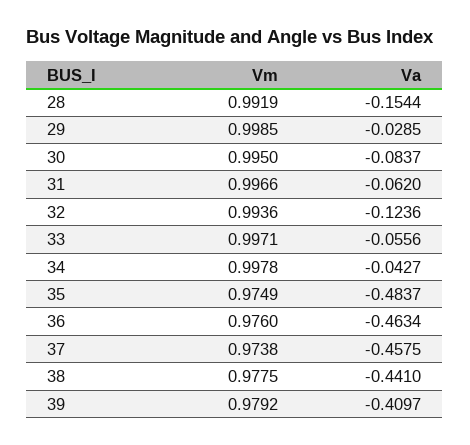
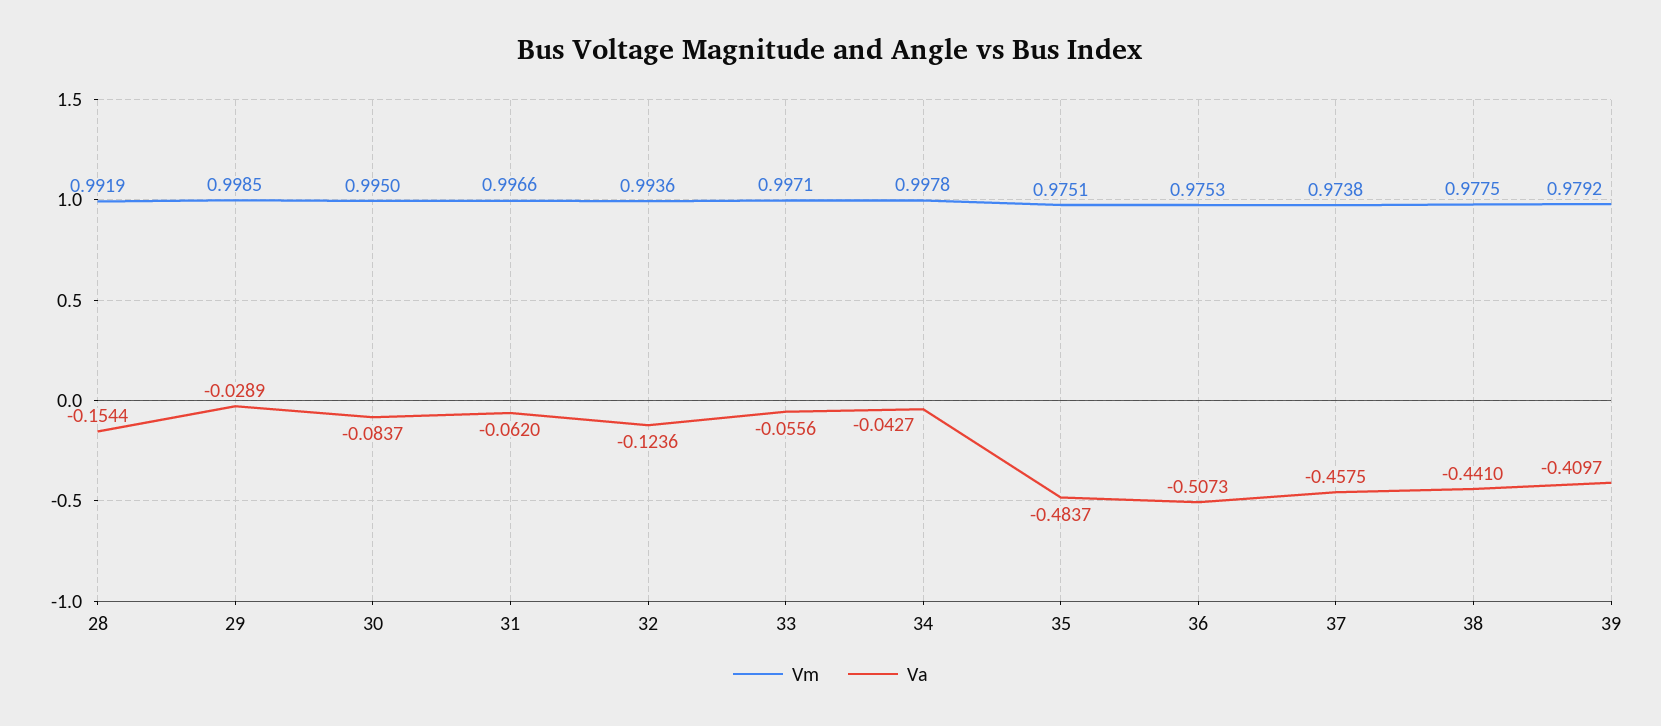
Va, 29: -0.0285 -> -0.0289
Vm, 35: 0.9749 -> 0.9751
Vm, 36: 0.976 -> 0.9753
Va, 36: -0.4634 -> -0.5073

